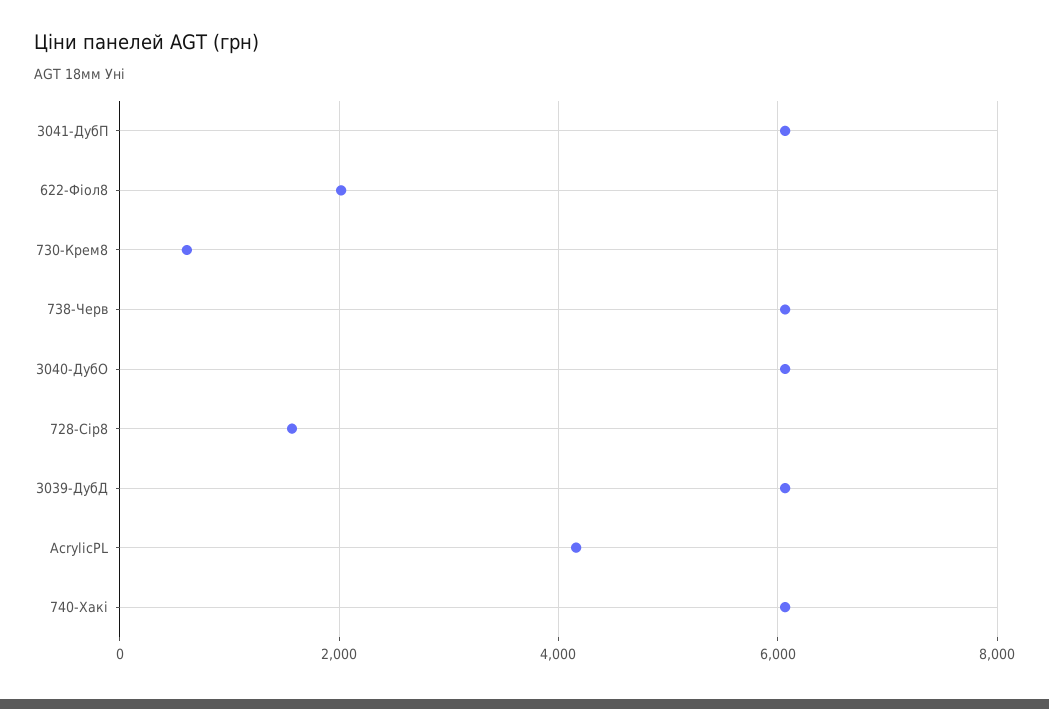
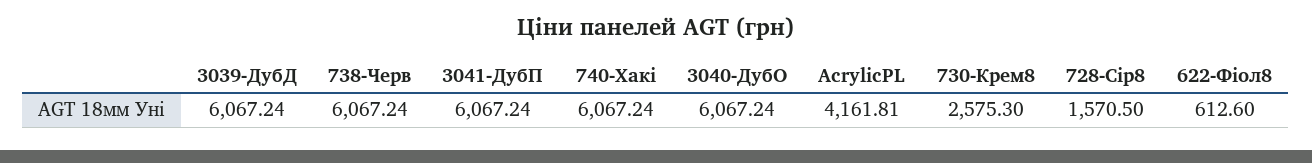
622-Фіол8: 2000 -> 612.6
730-Крем8: 600 -> 2575.3

